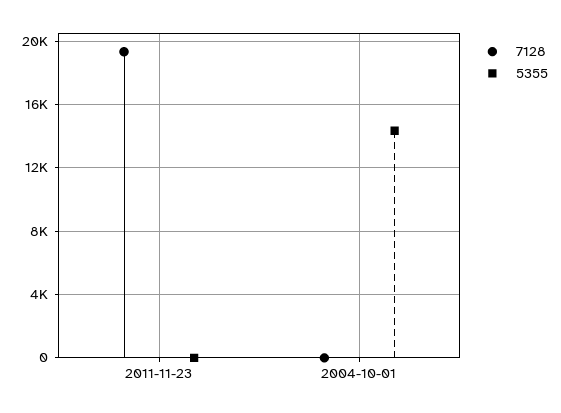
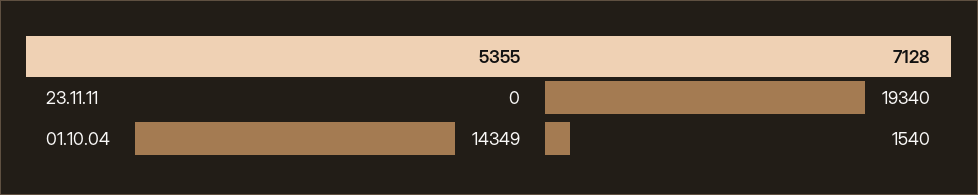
7128, 2004-10-01: 0 -> 1540

